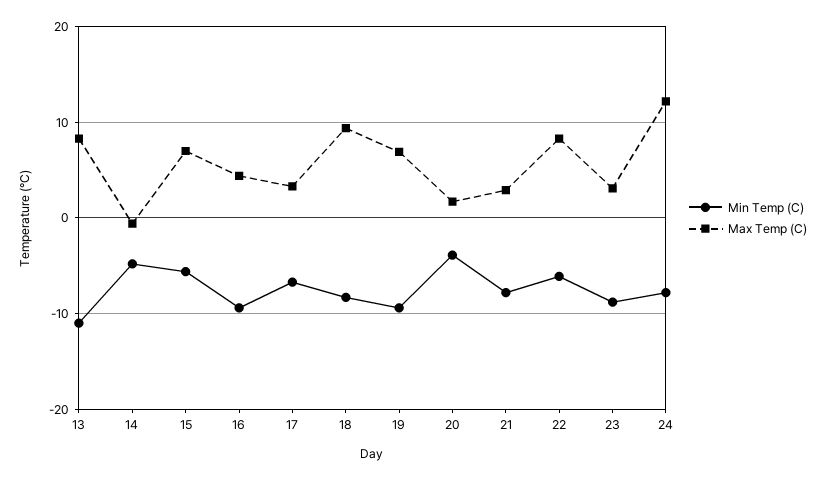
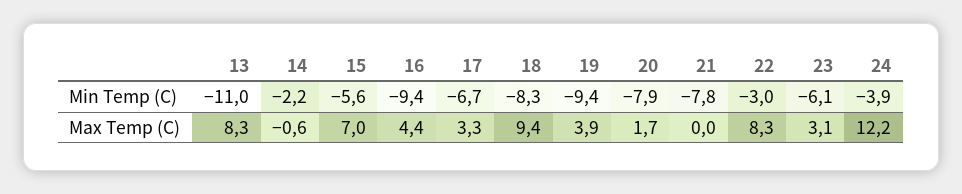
Min Temp (C), 14: -5 -> -2.2
Max Temp (C), 19: 7 -> 3.9
Min Temp (C), 20: -4 -> -7.9
Max Temp (C), 21: 3 -> 0
Min Temp (C), 22: -6 -> -3
Min Temp (C), 23: -9 -> -6.1
Min Temp (C), 24: -8 -> -3.9

